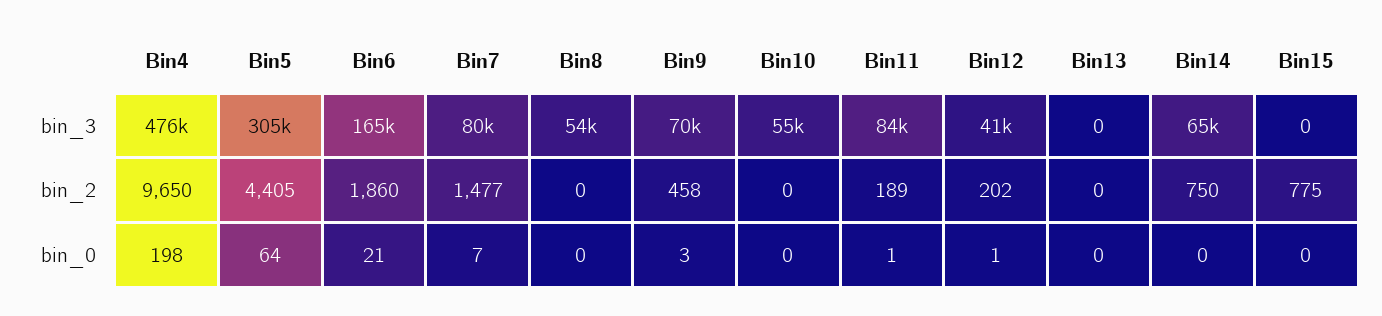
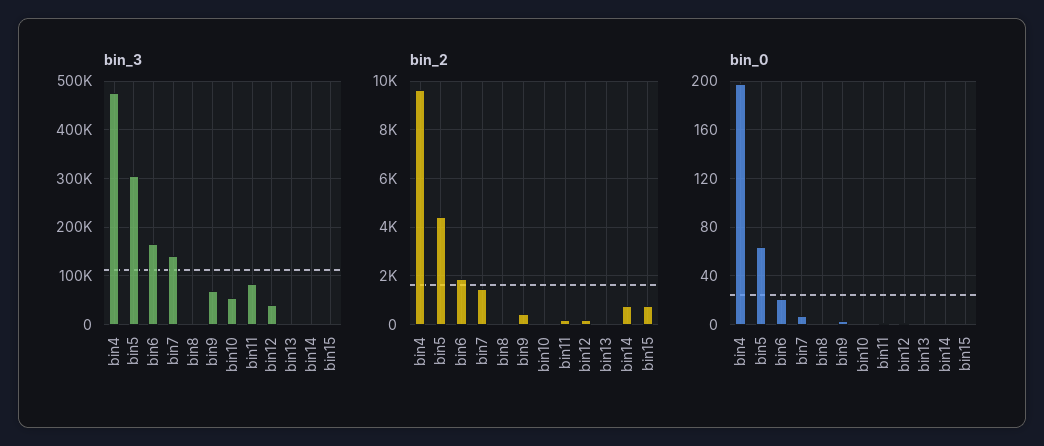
bin_3, Bin7: 80000 -> 140000
bin_3, Bin8: 54000 -> 0
bin_3, Bin14: 65000 -> 0

